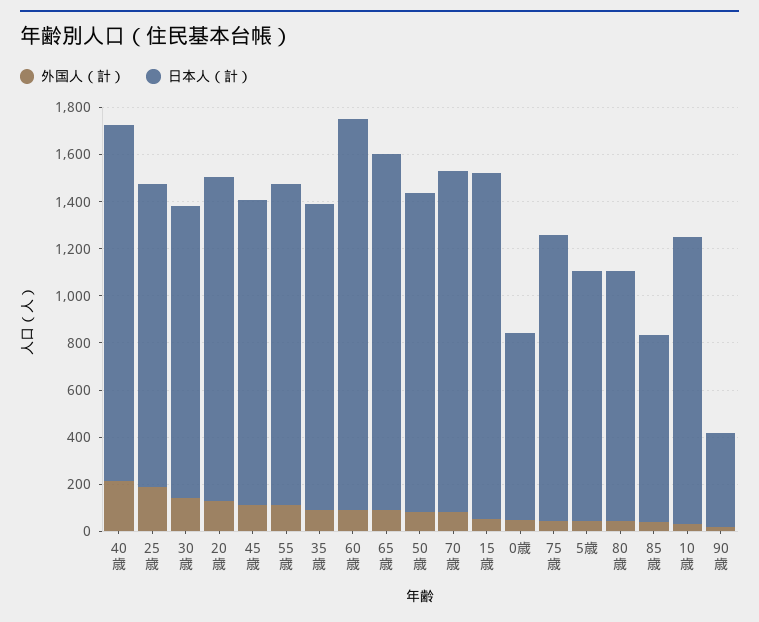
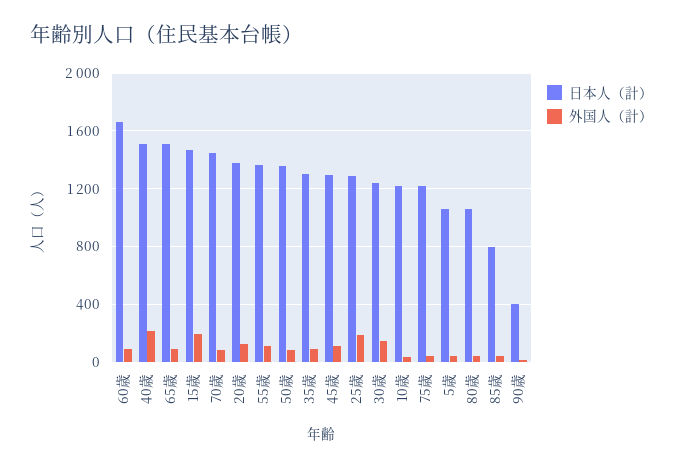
外国人（計）, 15歳: 50 -> 200
外国人（計）, 0歳: 50 -> none
日本人（計）, 0歳: 800 -> none

